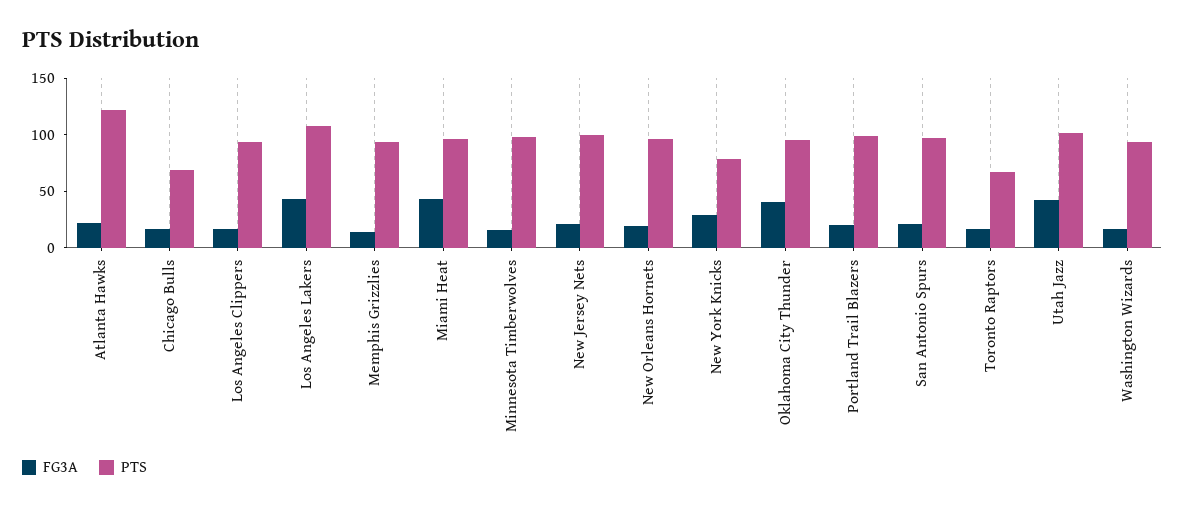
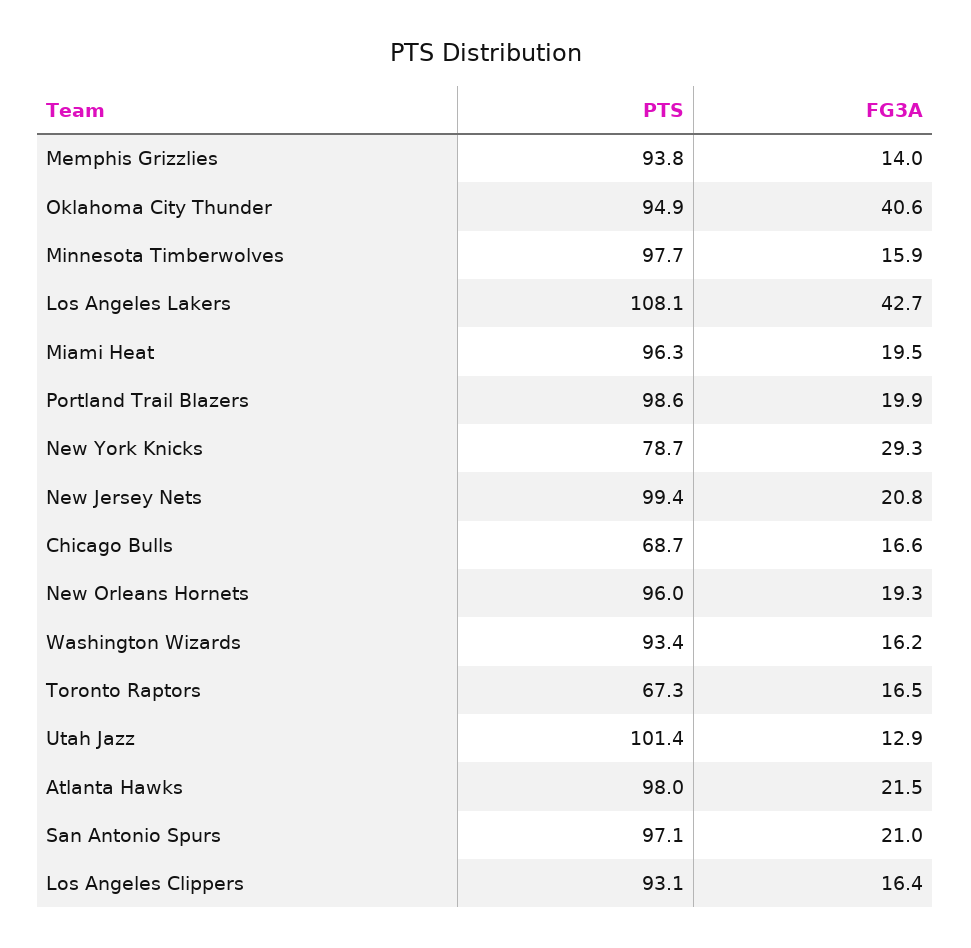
PTS, Atlanta Hawks: 120 -> 98
FG3A, Miami Heat: 40 -> 19.5
FG3A, Utah Jazz: 40 -> 12.9

